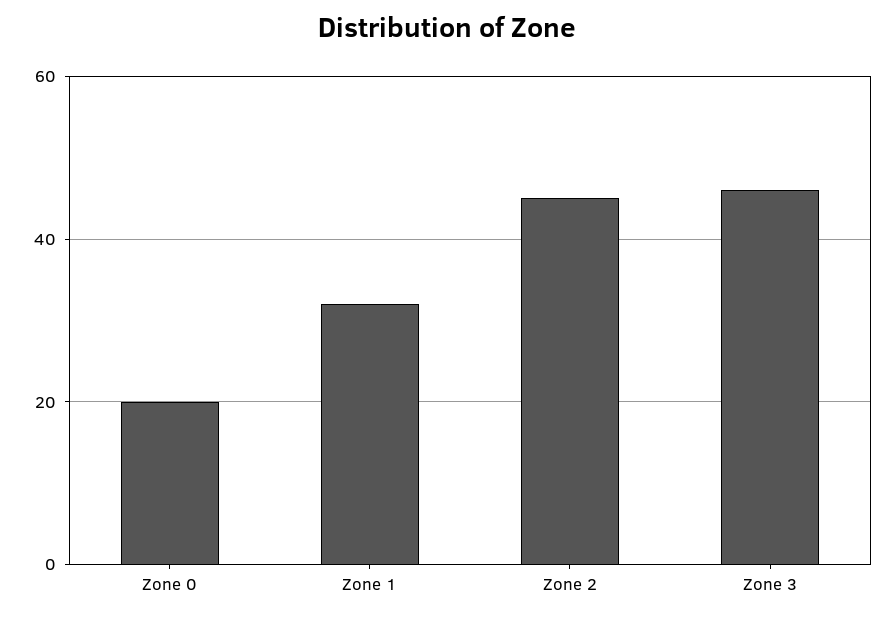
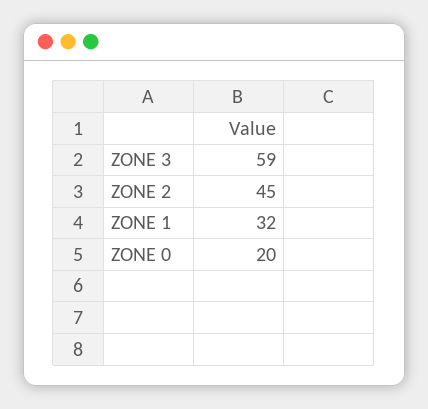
Zone 3: 45 -> 59

